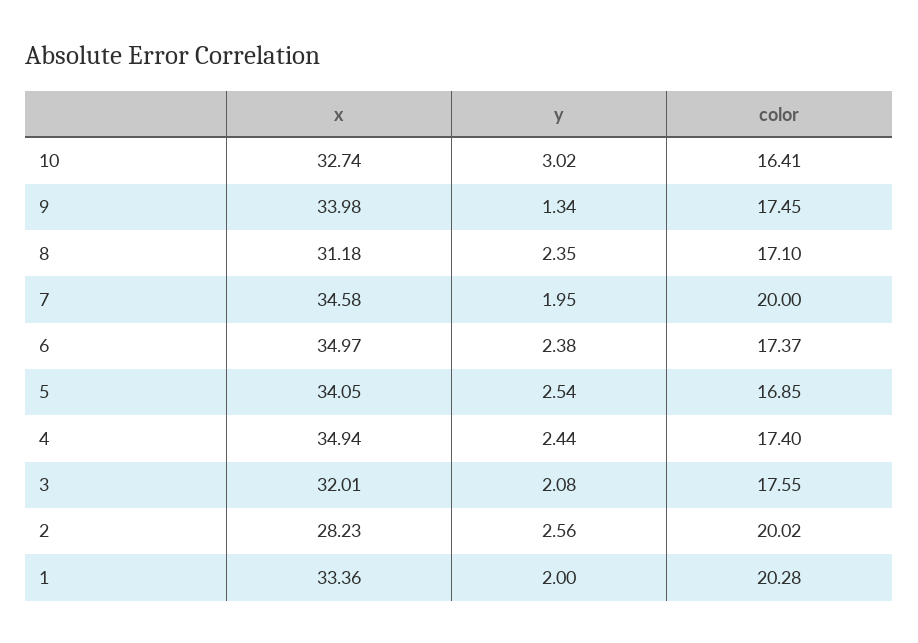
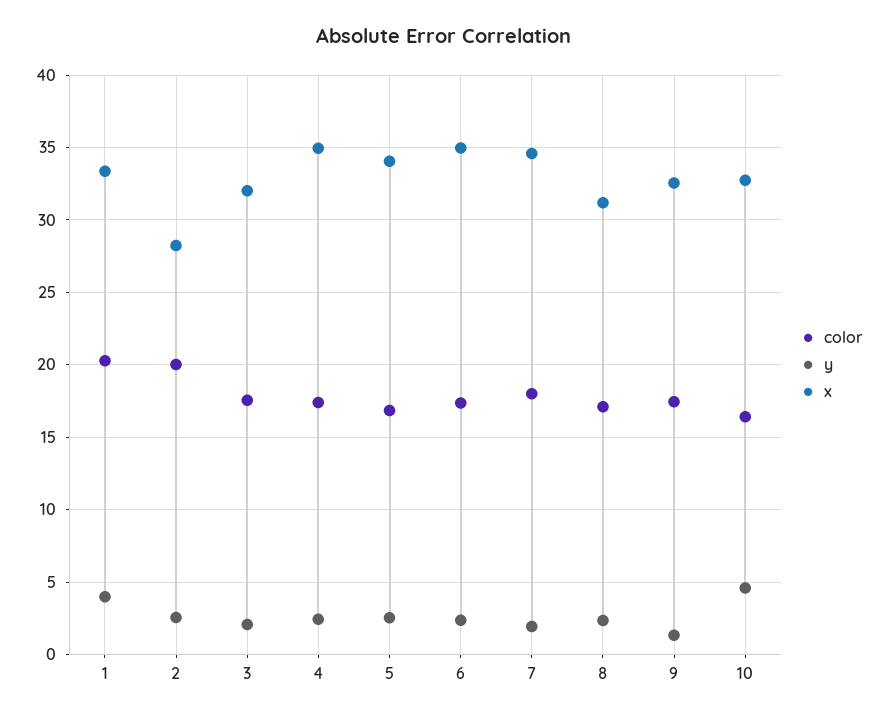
y, 10: 3.02 -> 4.5
x, 9: 33.98 -> 32.5
color, 7: 20 -> 18
y, 1: 2 -> 4

